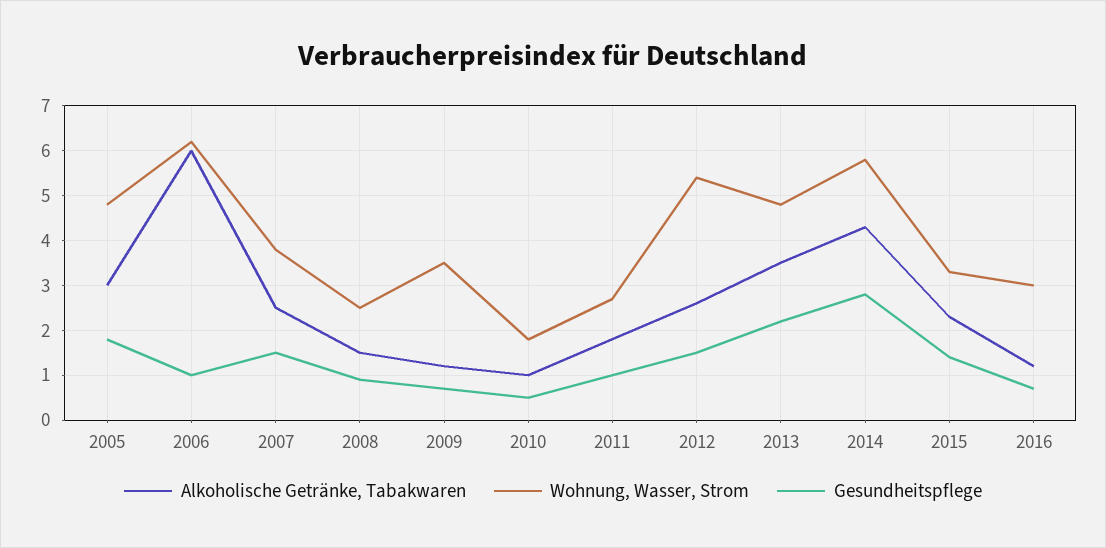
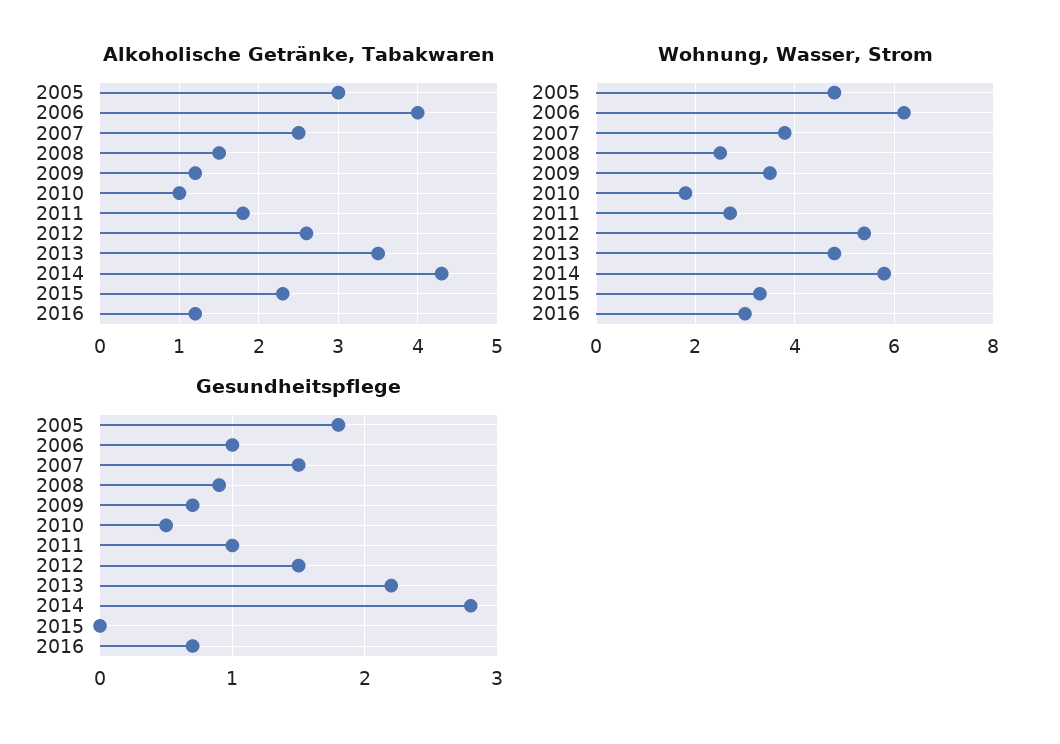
Alkoholische Getränke, Tabakwaren, 2006: 6 -> 4
Gesundheitspflege, 2015: 1.5 -> 0

